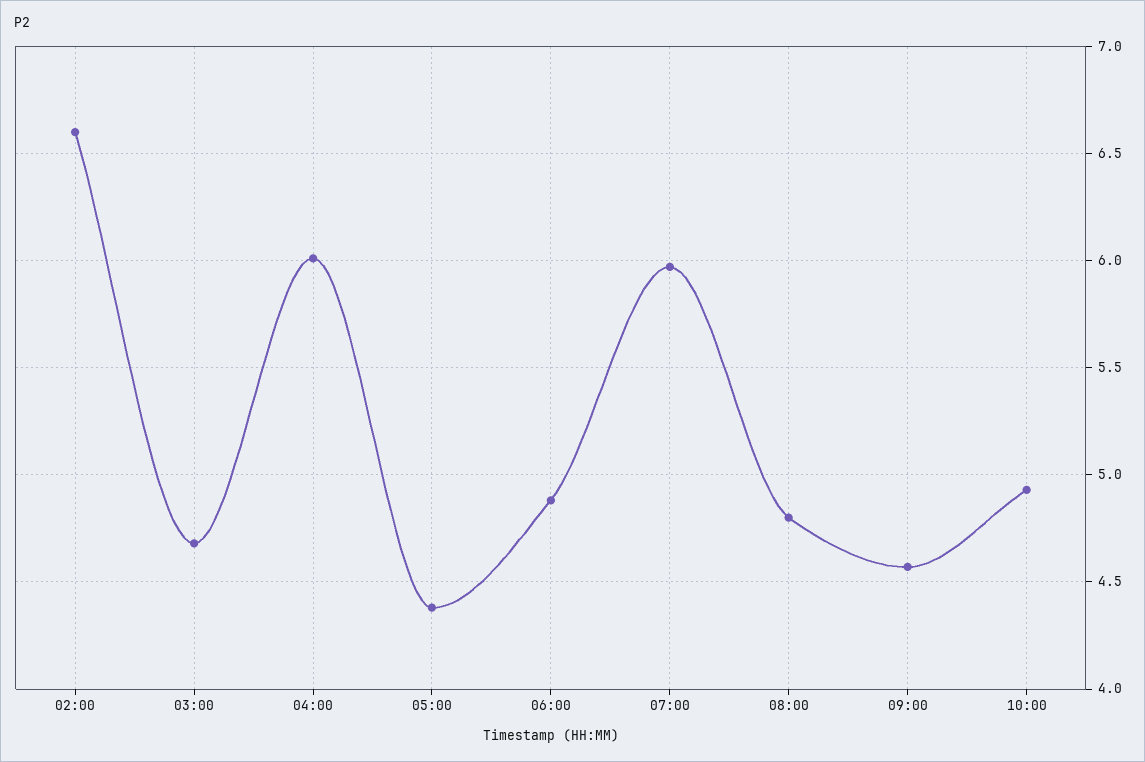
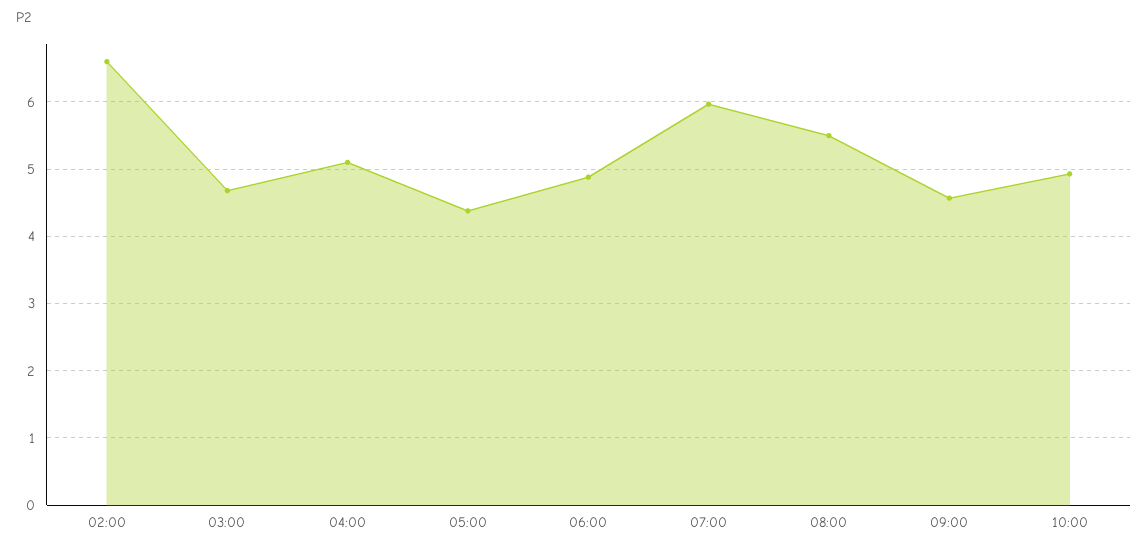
04:00: 6 -> 5.1
08:00: 4.8 -> 5.5

